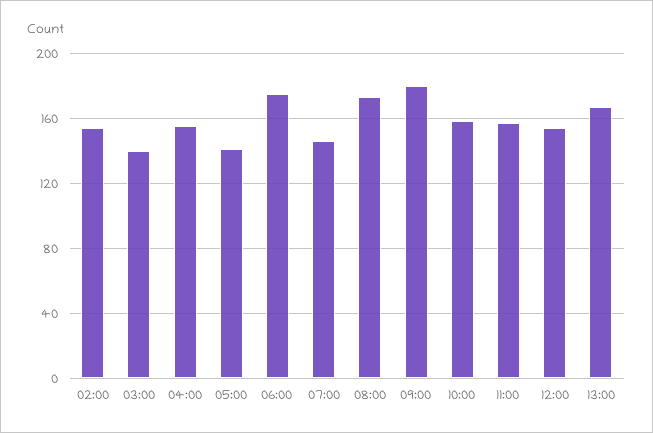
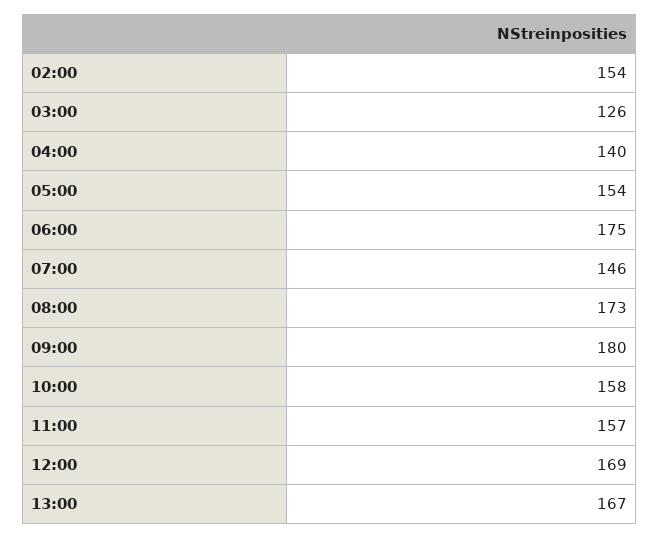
03:00: 140 -> 126
04:00: 155 -> 140
05:00: 140 -> 154
12:00: 155 -> 169

